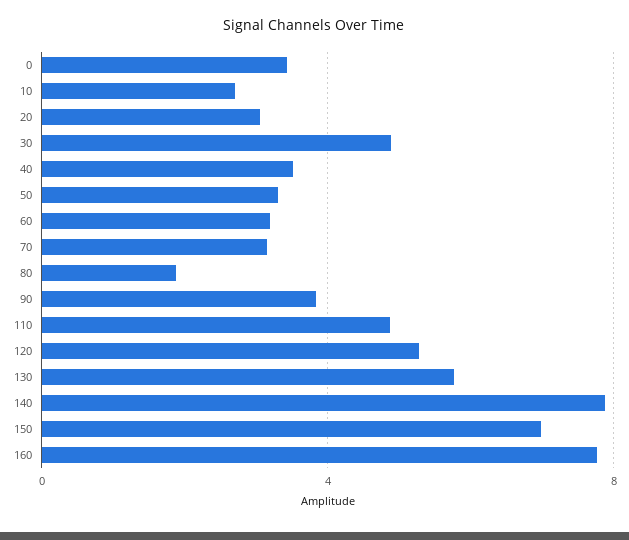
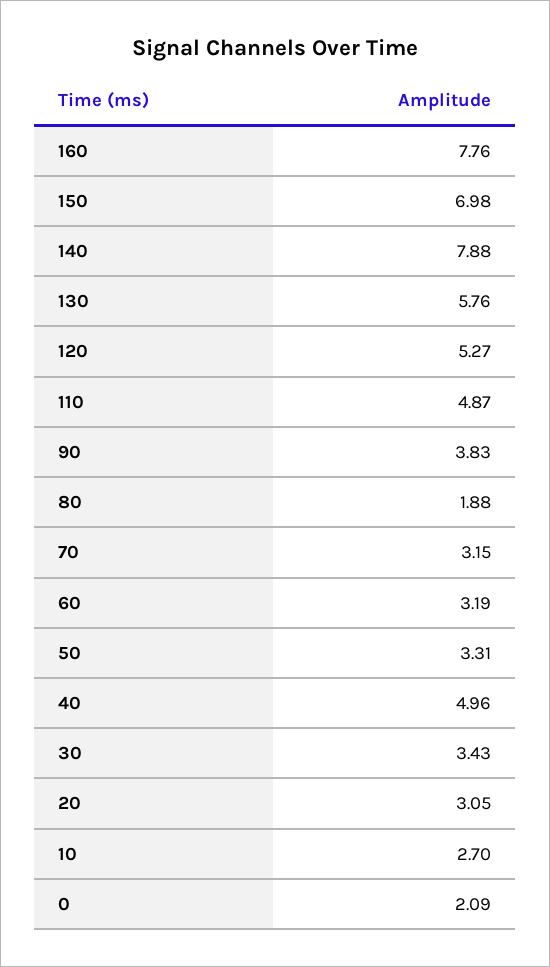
0: 3.5 -> 2.09
30: 5 -> 3.43
40: 3.5 -> 4.96

